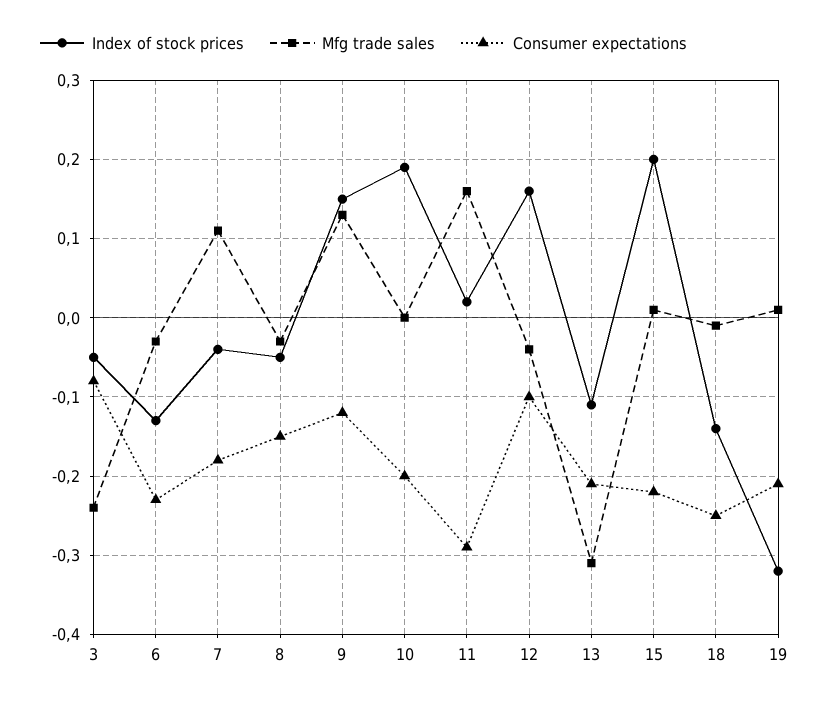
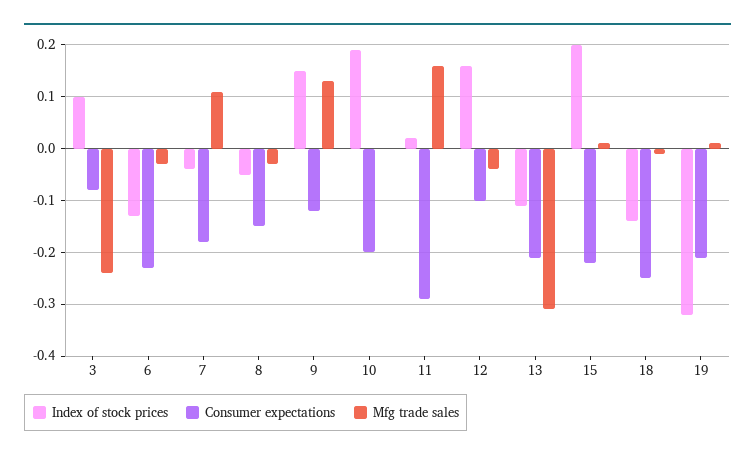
Index of stock prices, 3: -0.05 -> 0.1

